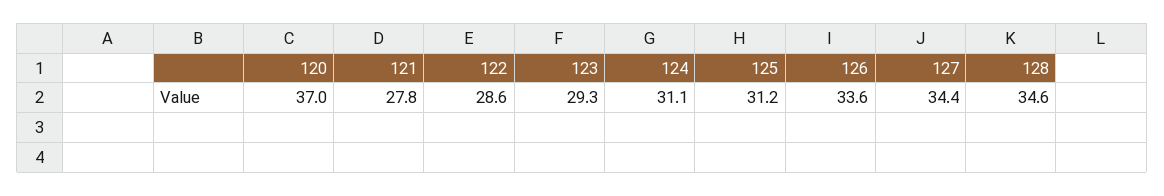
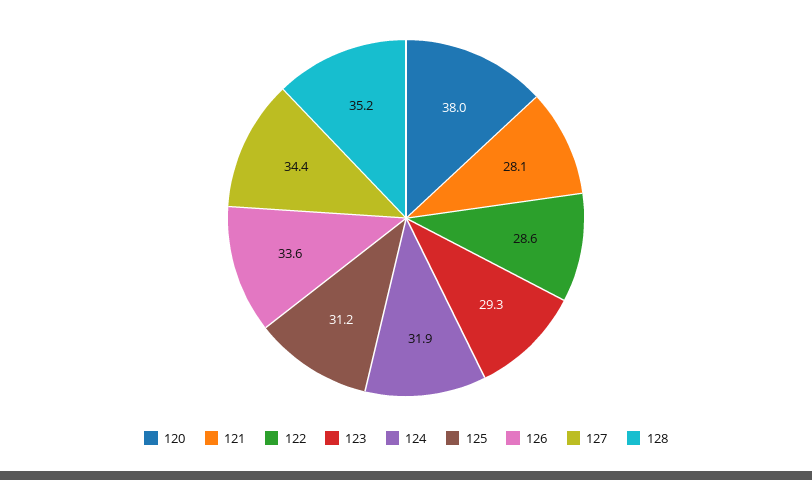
120: 37 -> 38
121: 27.8 -> 28.1
124: 31.1 -> 31.9
128: 34.6 -> 35.2

